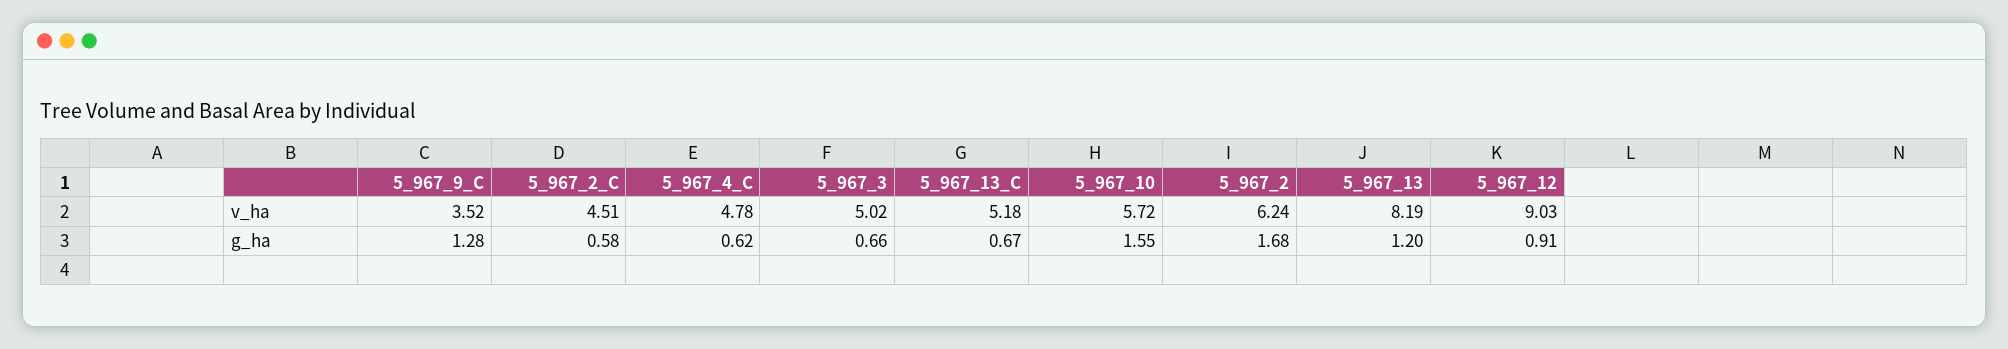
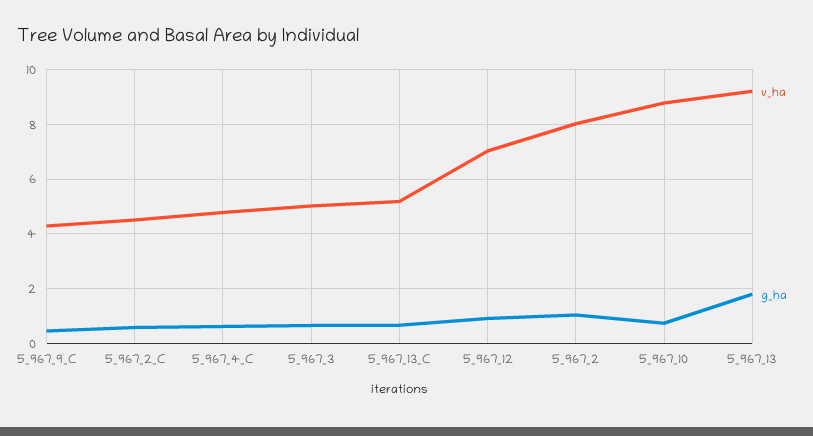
v_ha, 5_967_9_C: 3.52 -> 4.25
v_ha, 5_967_10: 5.72 -> 8.75
v_ha, 5_967_2: 6.24 -> 8
v_ha, 5_967_13: 8.19 -> 9.25
v_ha, 5_967_12: 9.03 -> 7
g_ha, 5_967_9_C: 1.28 -> 0.5
g_ha, 5_967_10: 1.55 -> 0.75
g_ha, 5_967_2: 1.68 -> 1
g_ha, 5_967_13: 1.2 -> 1.75

